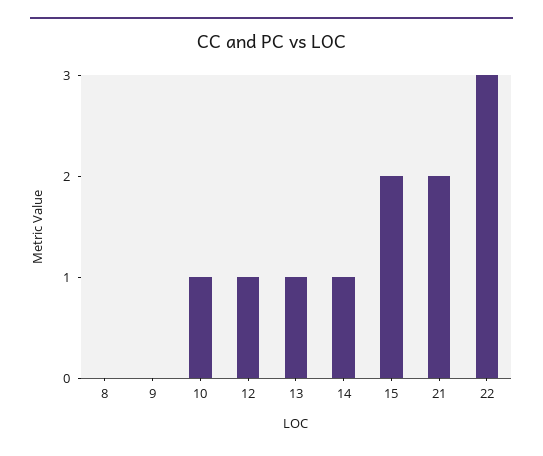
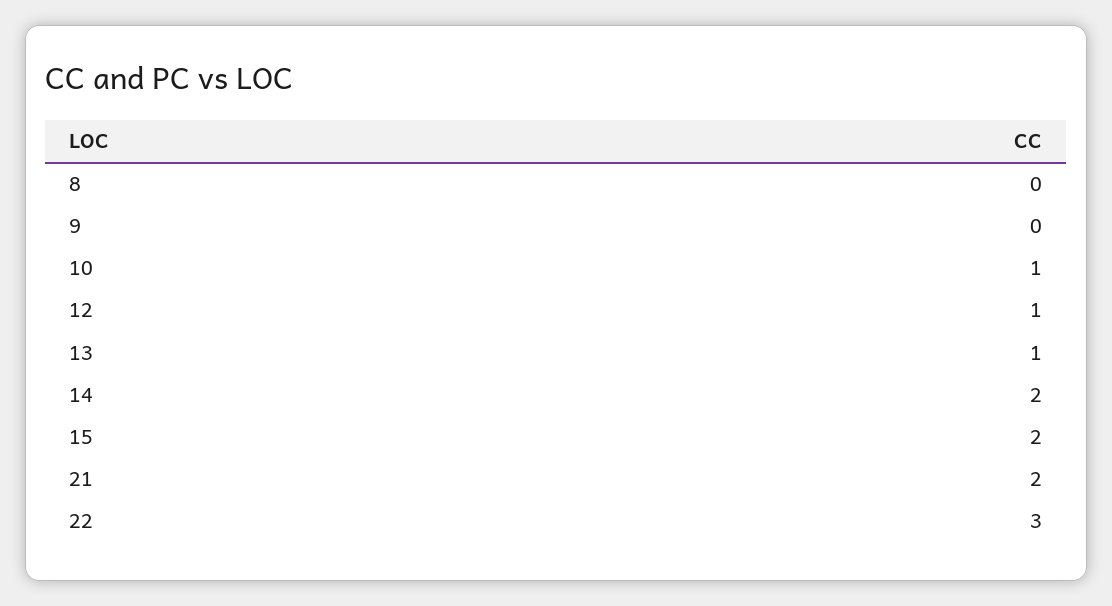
14: 1 -> 2

